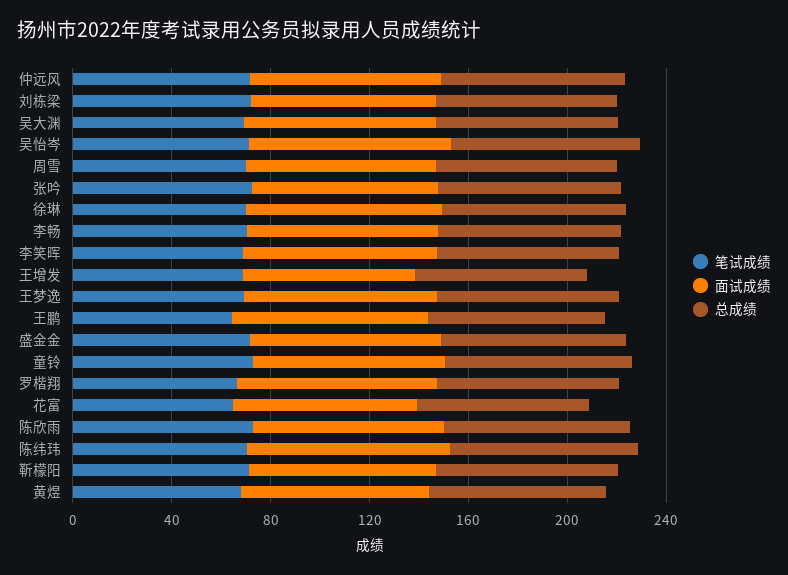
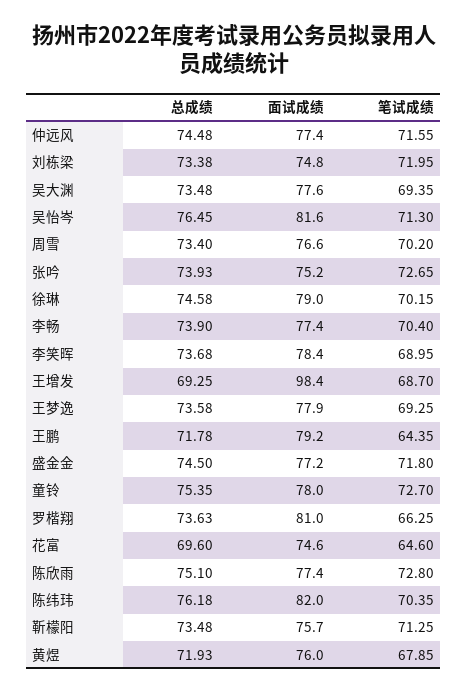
面试成绩, 王增发: 70 -> 98.4

